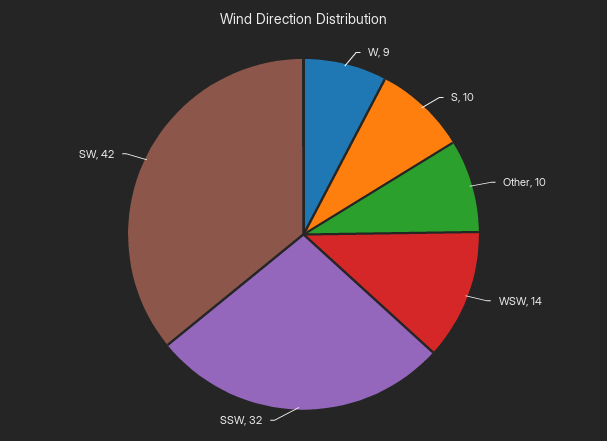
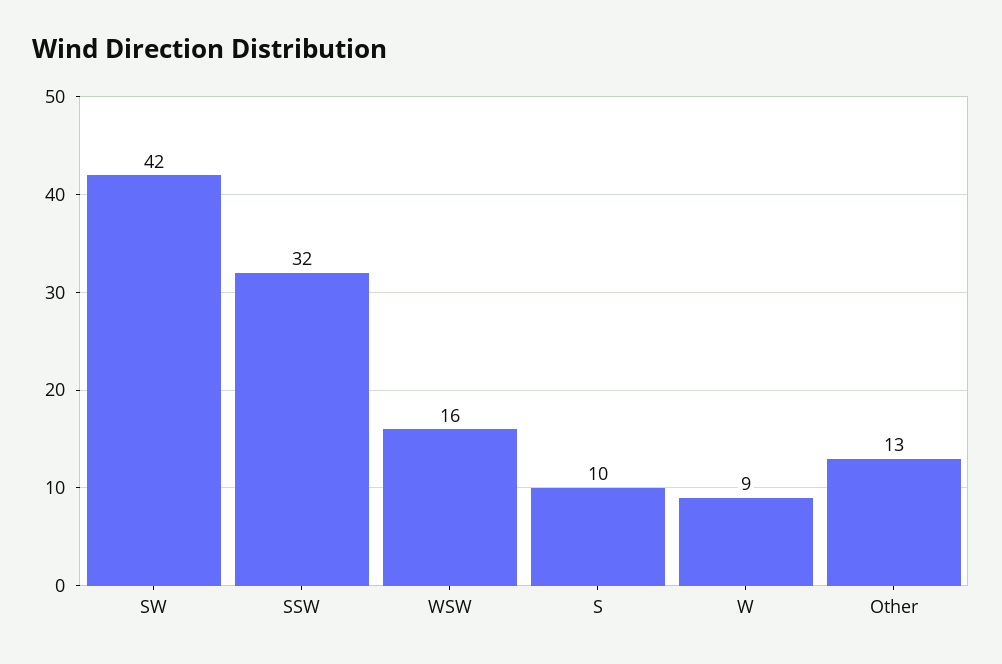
Other: 10 -> 13
WSW: 14 -> 16

